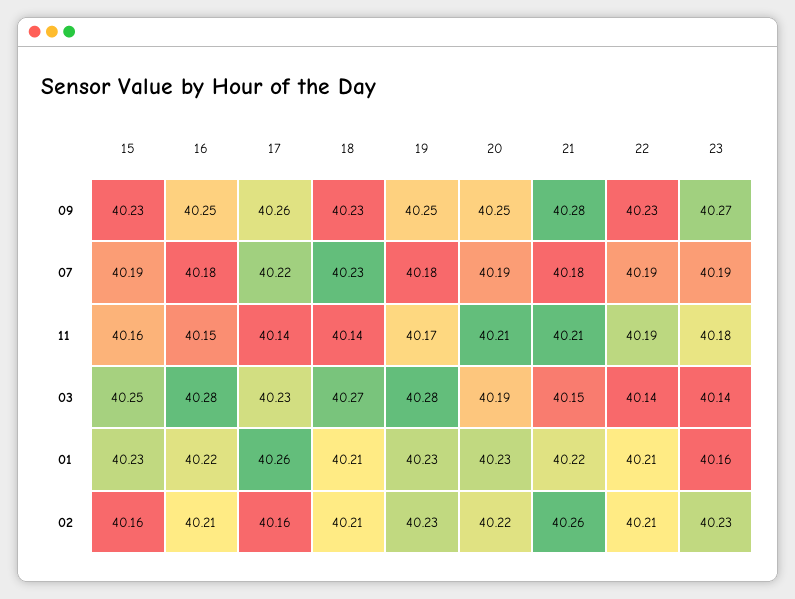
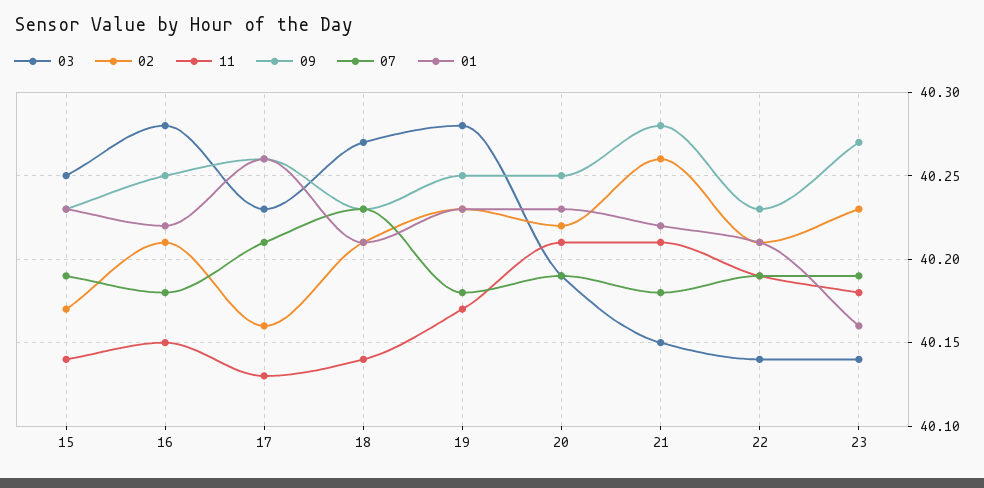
07, 17: 40.22 -> 40.21
11, 15: 40.16 -> 40.14
11, 17: 40.14 -> 40.13
02, 15: 40.16 -> 40.17

